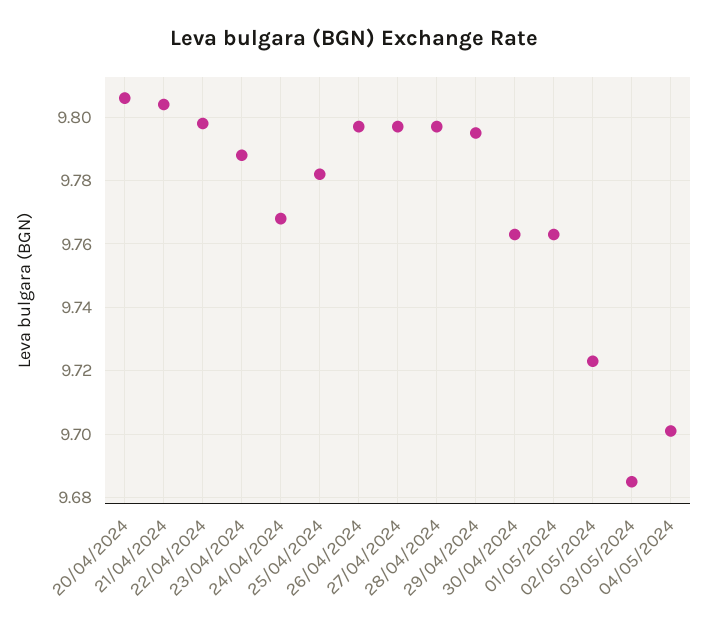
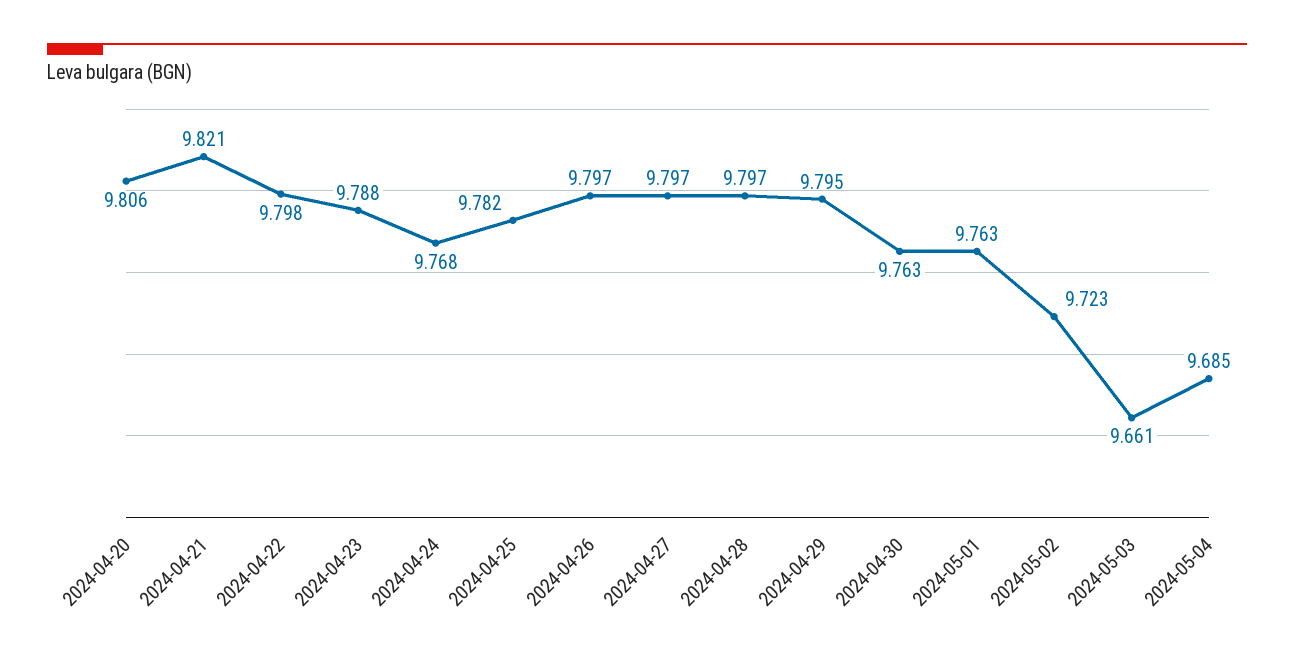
21/04/2024: 9.805 -> 9.821
03/05/2024: 9.685 -> 9.661
04/05/2024: 9.7 -> 9.685

